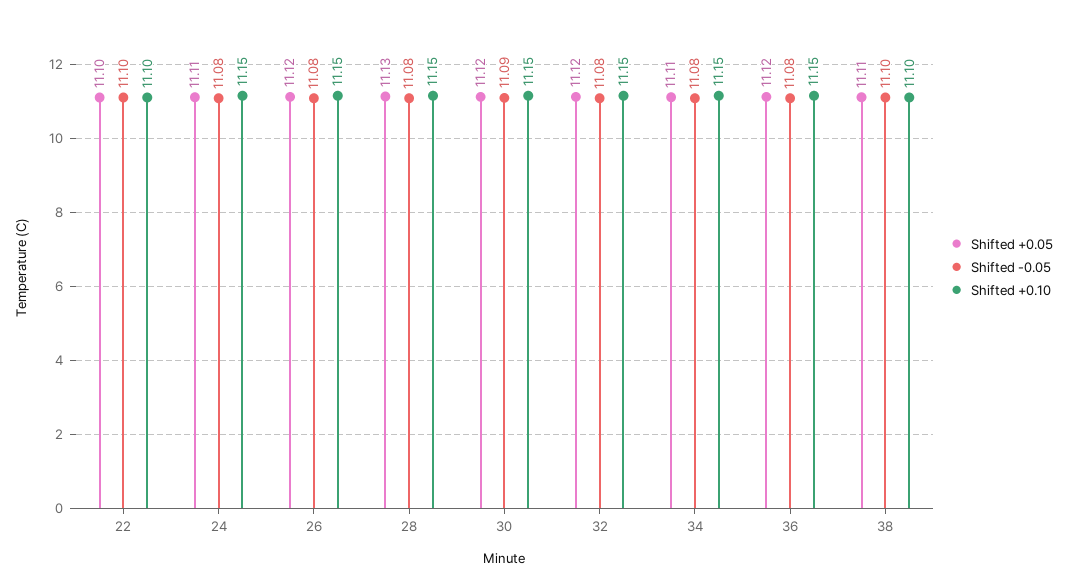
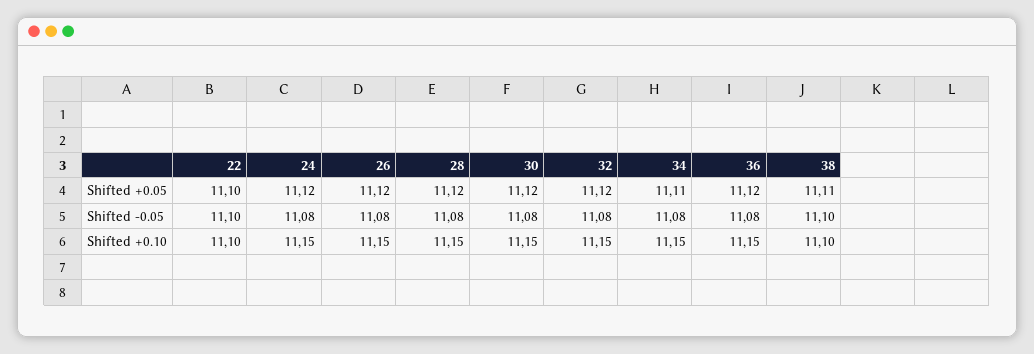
Shifted +0.05, 24: 11.11 -> 11.12
Shifted +0.05, 28: 11.13 -> 11.12
Shifted -0.05, 30: 11.09 -> 11.08

